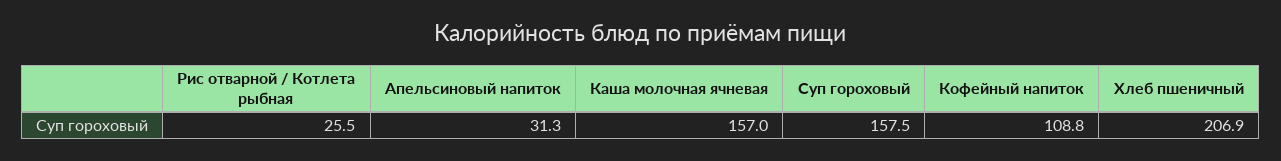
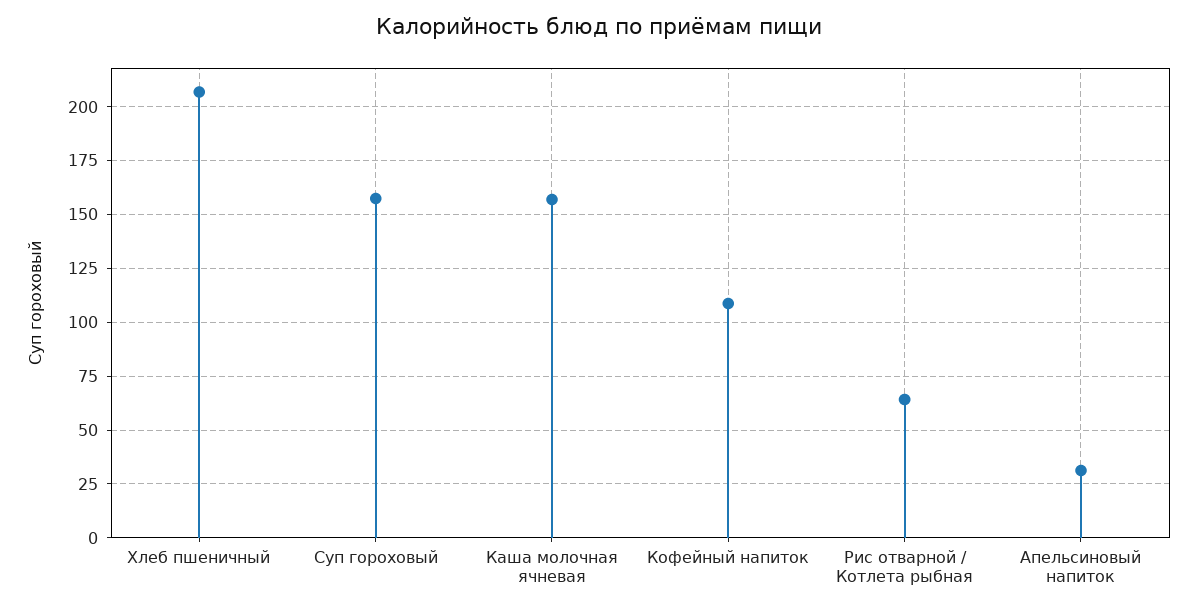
Рис отварной / Котлета рыбная: 25.5 -> 65

